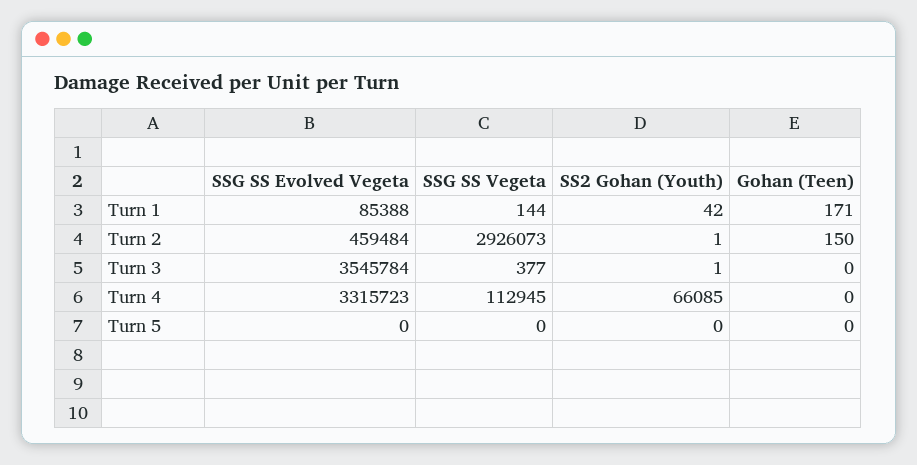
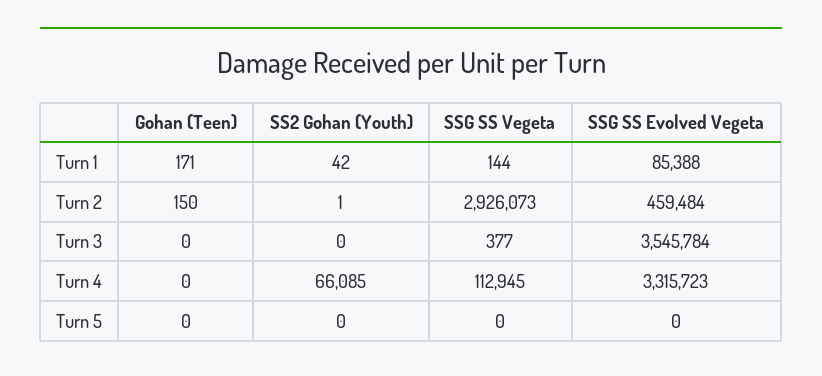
SS2 Gohan (Youth), Turn 3: 1 -> 0

